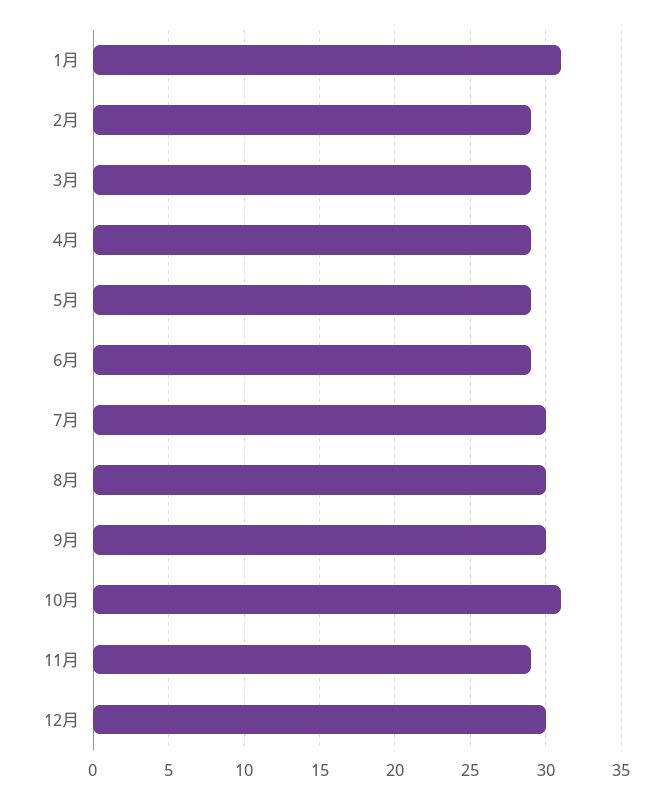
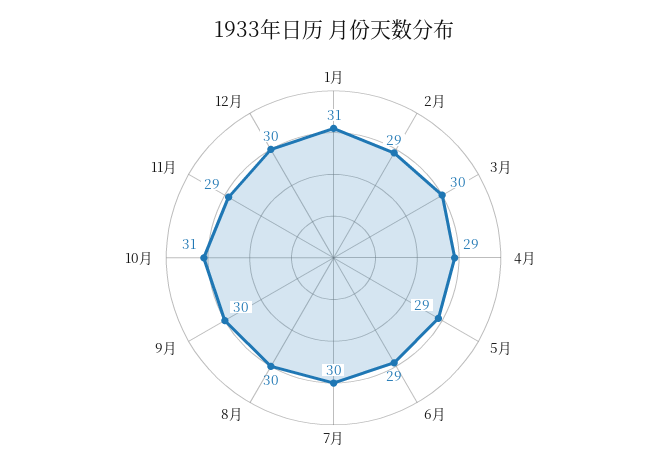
3月: 29 -> 30

